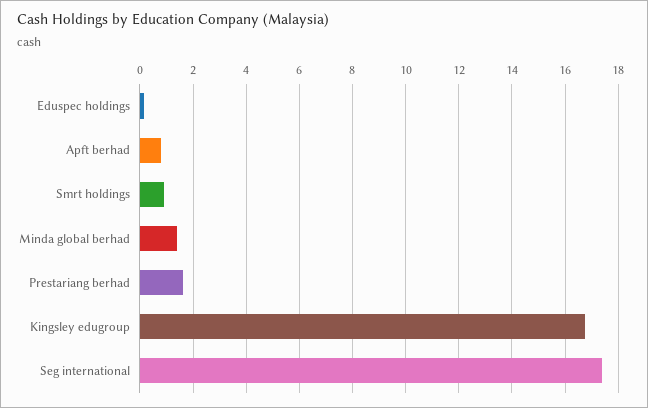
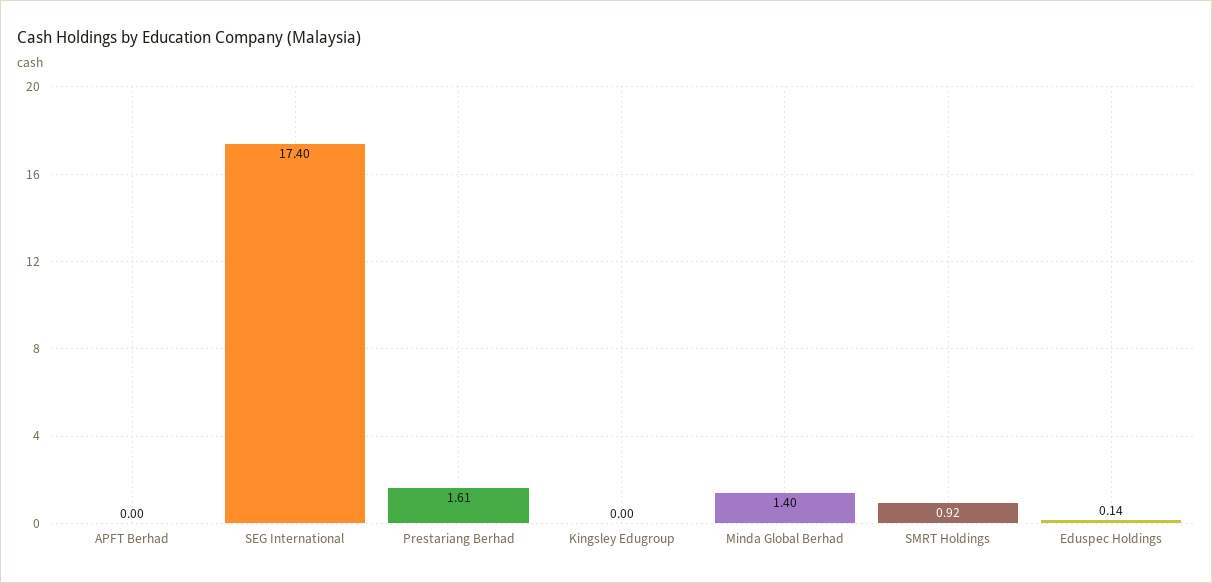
Apft berhad: 0.75 -> 0
Kingsley edugroup: 16.75 -> 0

